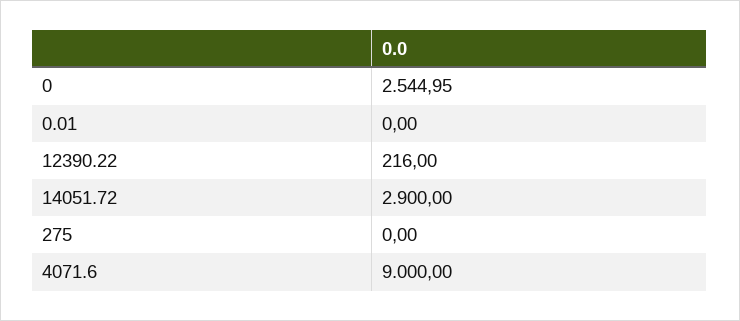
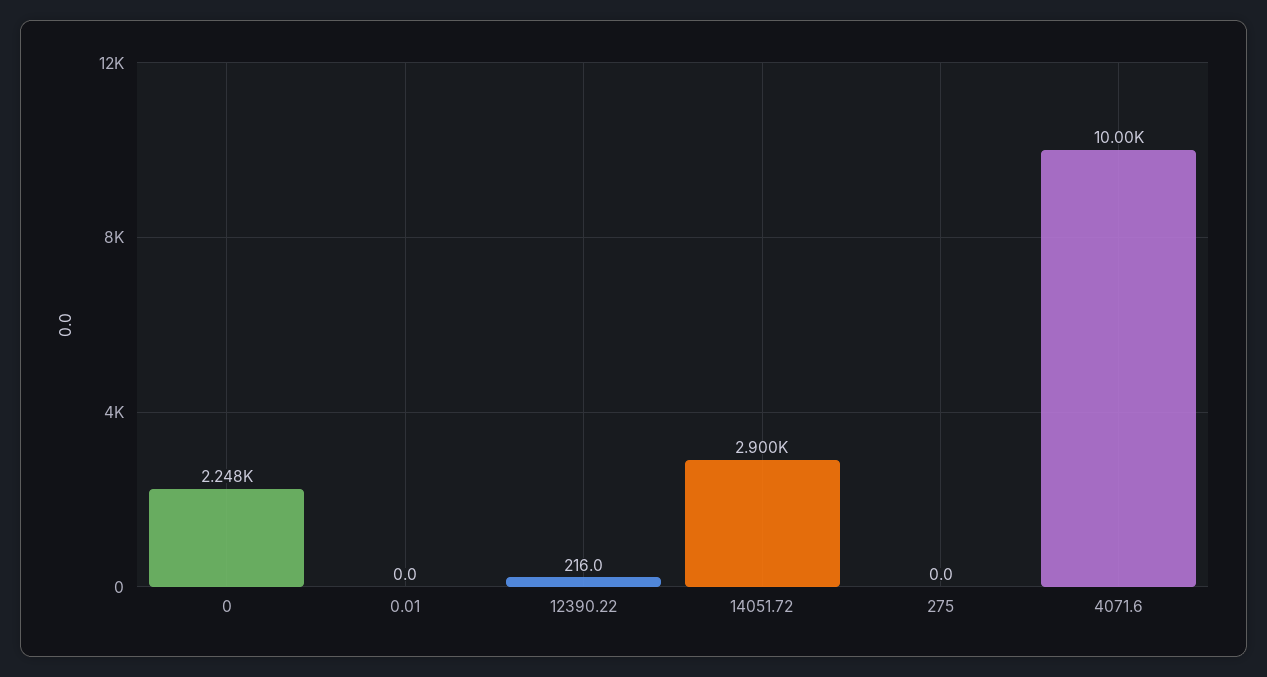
0: 2544.95 -> 2248
4071.6: 9000 -> 10000

